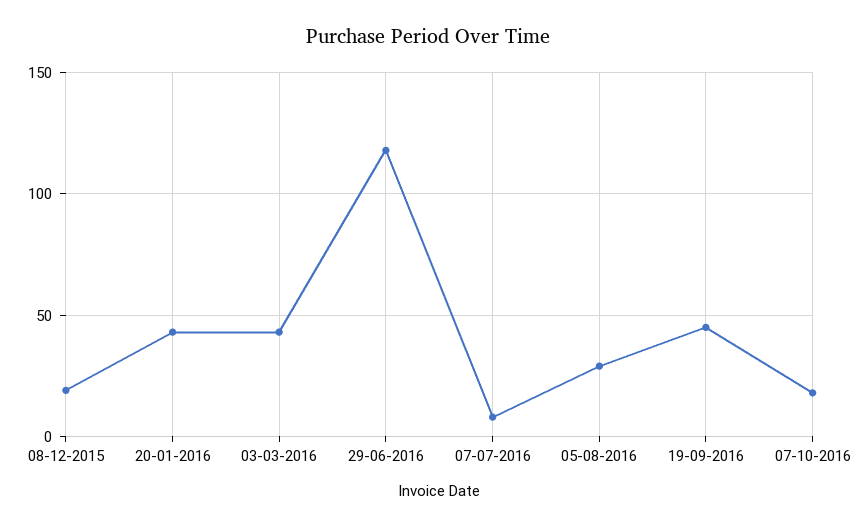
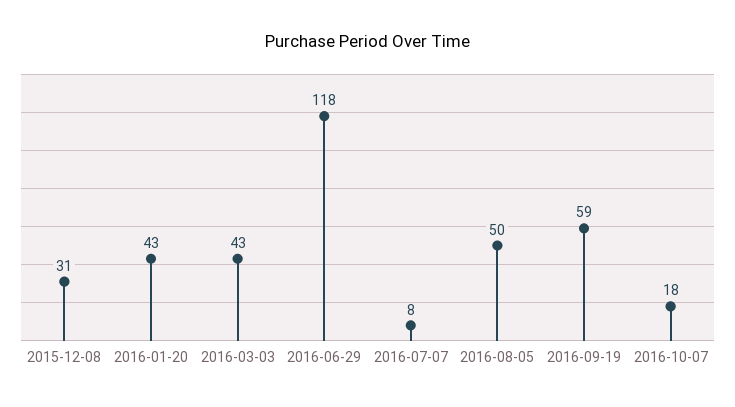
08-12-2015: 20 -> 31
05-08-2016: 30 -> 50
19-09-2016: 45 -> 59

